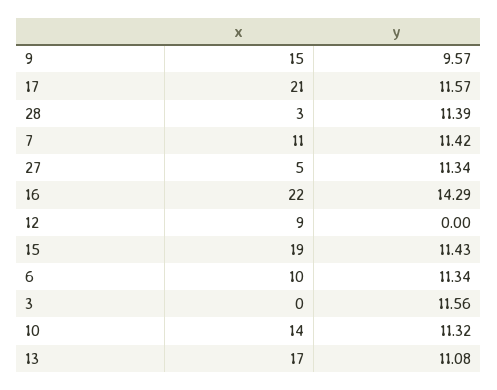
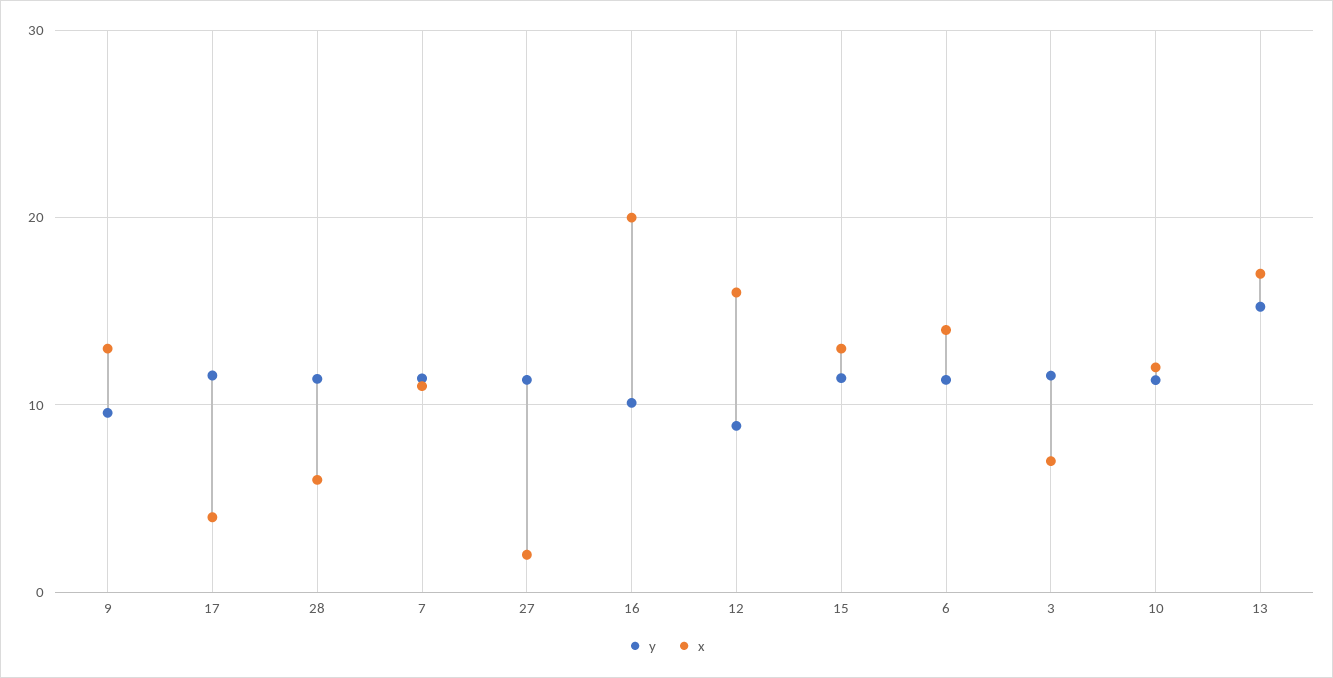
x, 9: 15 -> 13
x, 17: 21 -> 4
x, 28: 3 -> 6
x, 27: 5 -> 2
x, 16: 22 -> 20
y, 16: 14.29 -> 10
x, 12: 9 -> 16
y, 12: 0 -> 9
x, 15: 19 -> 13
x, 6: 10 -> 14
x, 3: 0 -> 7
x, 10: 14 -> 12
y, 13: 11.08 -> 15

